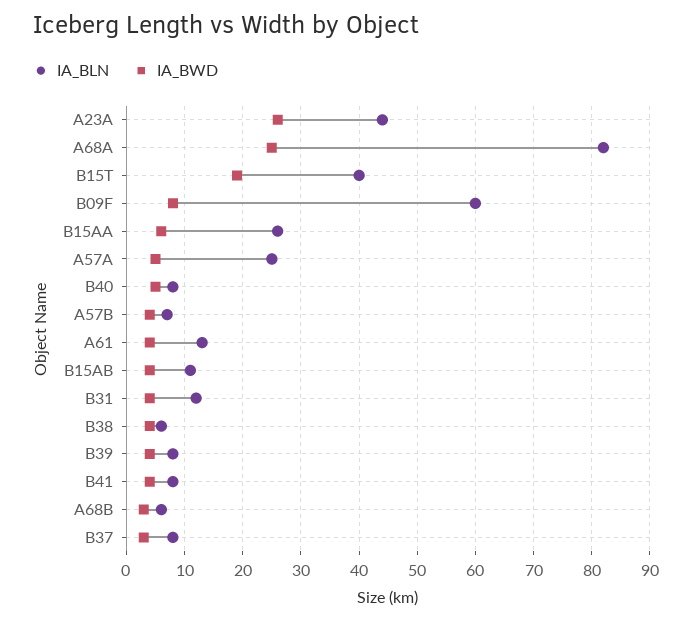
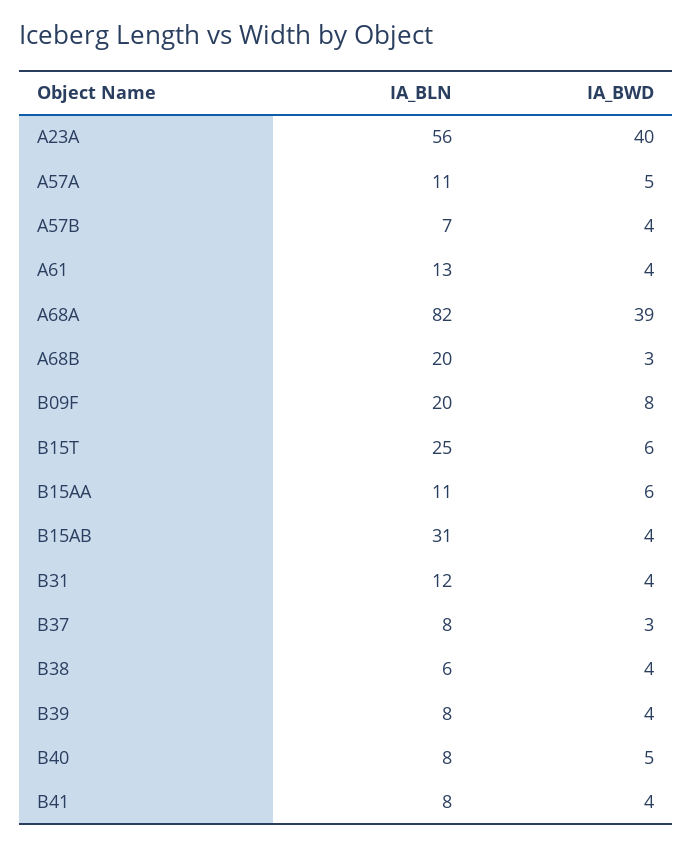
IA_BLN, A23A: 45 -> 56
IA_BWD, A23A: 25 -> 40
IA_BWD, A68A: 25 -> 39
IA_BLN, B15T: 40 -> 25
IA_BWD, B15T: 20 -> 6
IA_BLN, B09F: 60 -> 20
IA_BLN, B15AA: 25 -> 11
IA_BLN, A57A: 25 -> 11
IA_BLN, B15AB: 10 -> 31
IA_BLN, A68B: 5 -> 20

